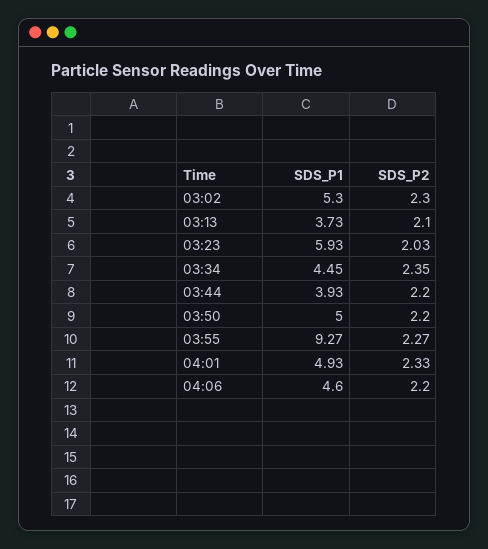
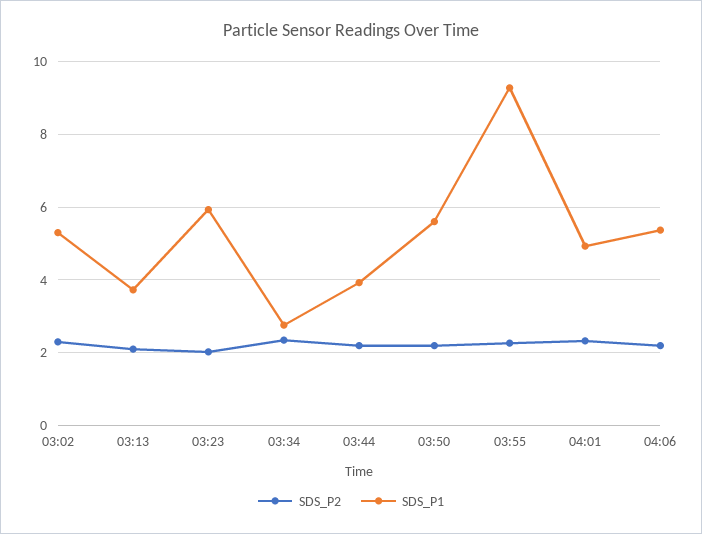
SDS_P1, 03:34: 4.45 -> 2.8
SDS_P1, 03:50: 5 -> 5.6
SDS_P1, 04:06: 4.6 -> 5.4

